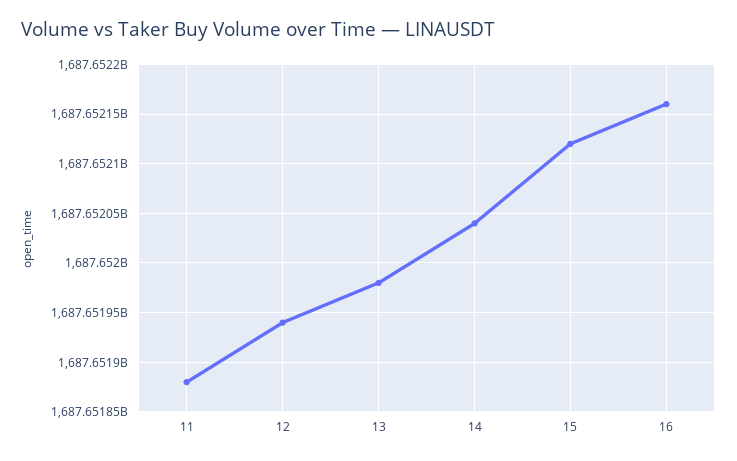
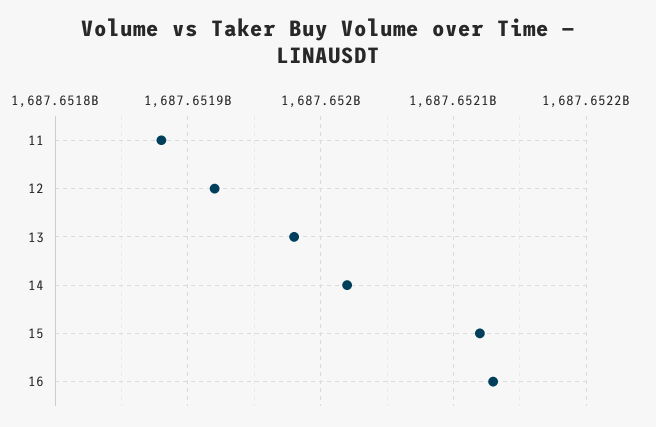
12: 1687651940000 -> 1687651920000
14: 1687652040000 -> 1687652020000
16: 1687652160000 -> 1687652130000

